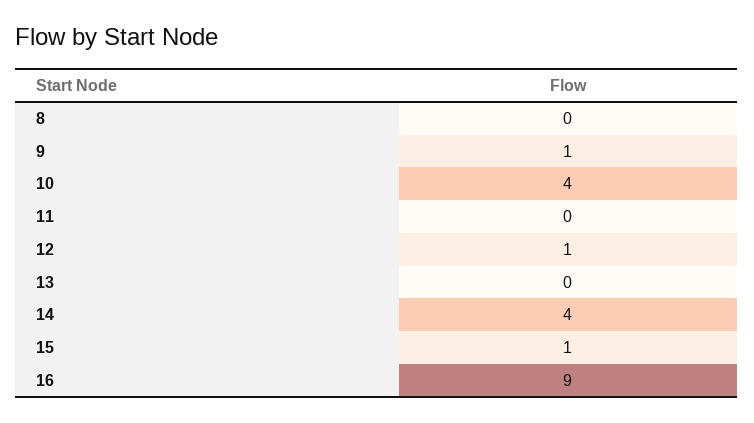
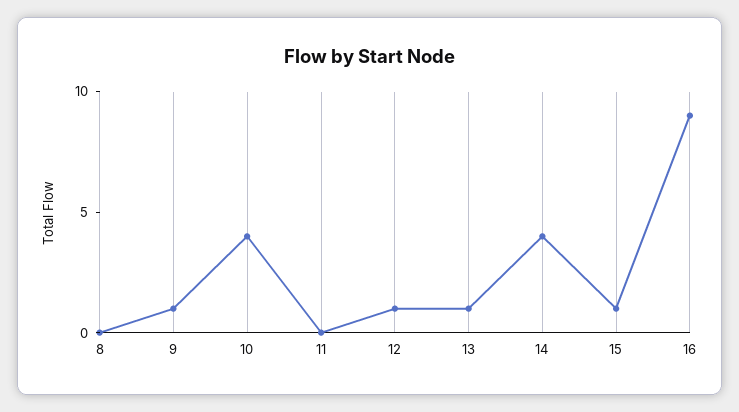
13: 0 -> 1

